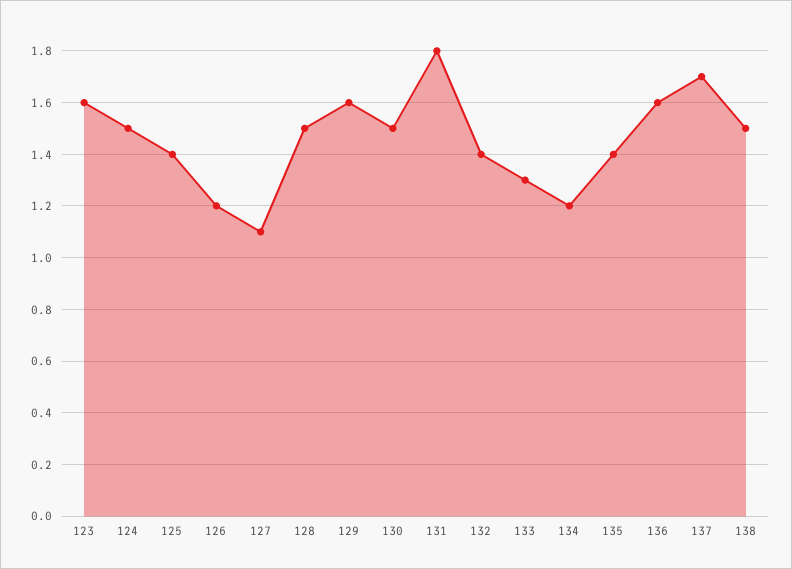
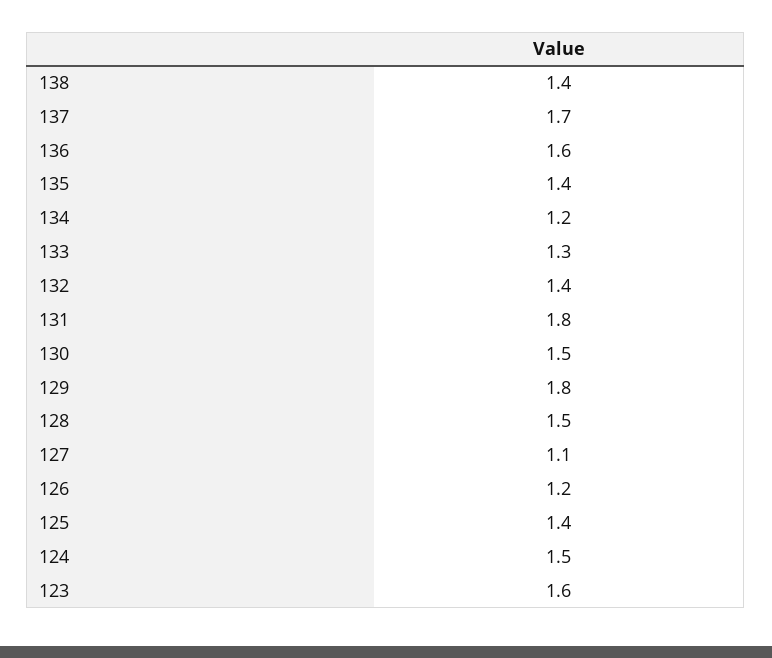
129: 1.6 -> 1.8
138: 1.5 -> 1.4

